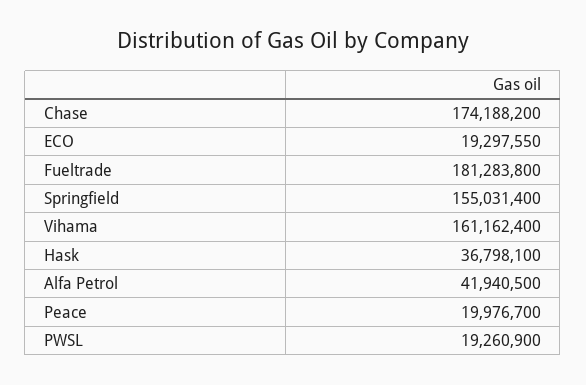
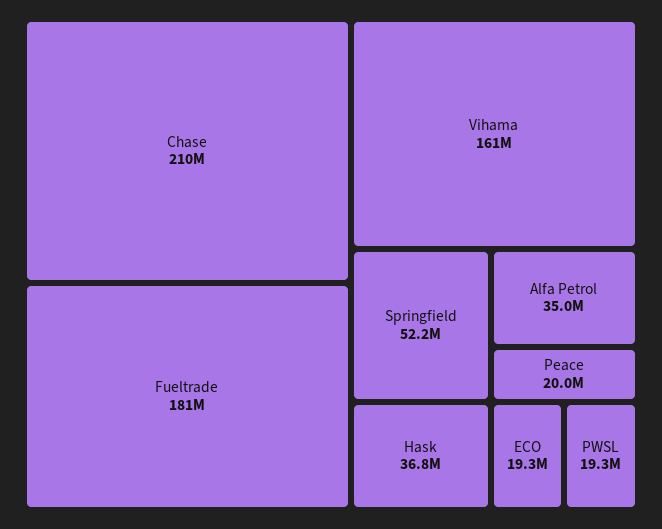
Chase: 174188200 -> 210000000
Springfield: 155031400 -> 52200000
Alfa Petrol: 41940500 -> 35000000

